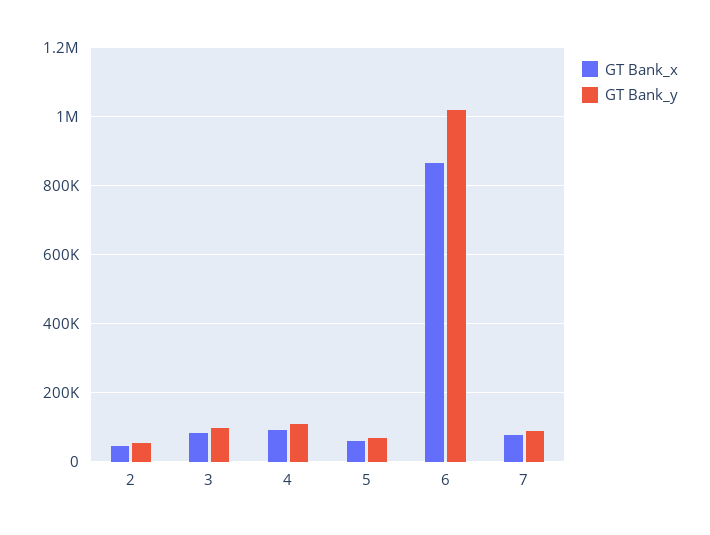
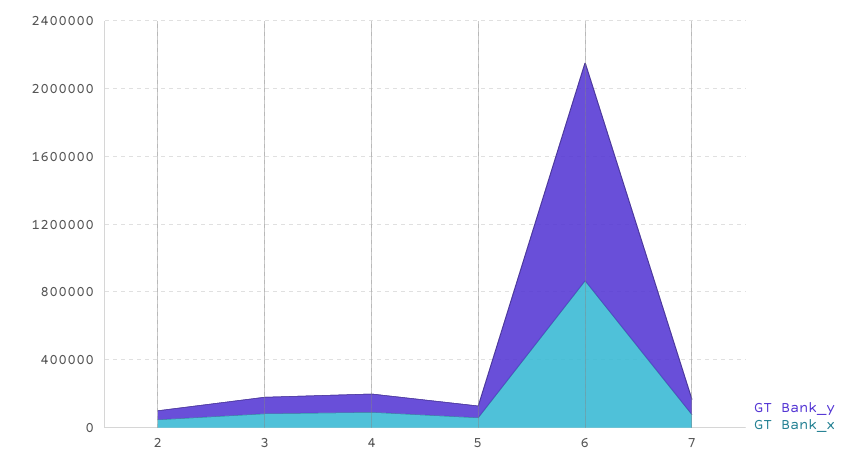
GT Bank_y, 6: 1020000 -> 1300000

